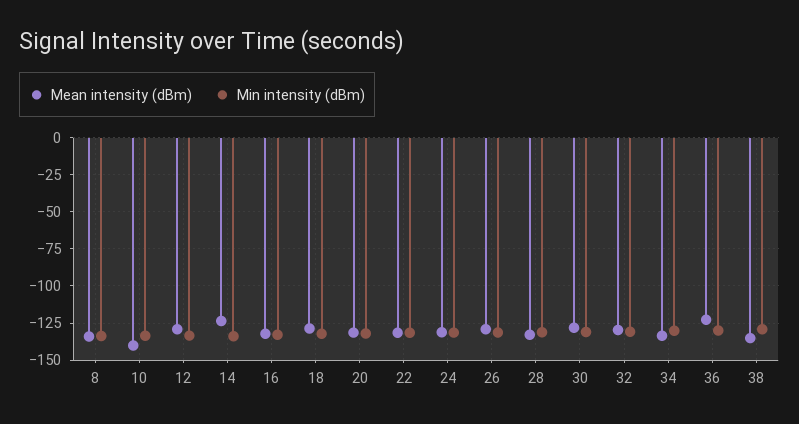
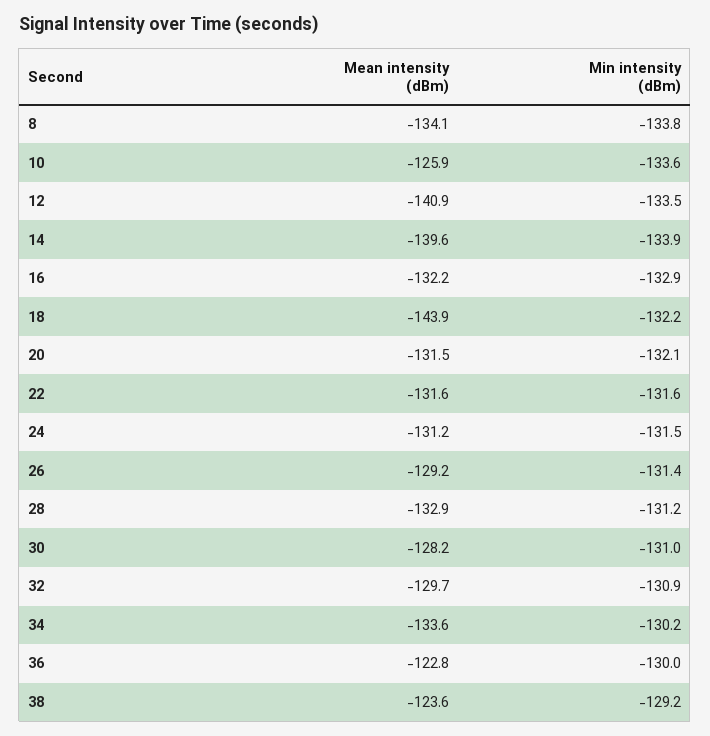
Mean intensity (dBm), 10: -140 -> -125.9
Mean intensity (dBm), 12: -130 -> -140.9
Mean intensity (dBm), 14: -125 -> -139.6
Mean intensity (dBm), 18: -130 -> -143.9
Mean intensity (dBm), 38: -135 -> -123.6

